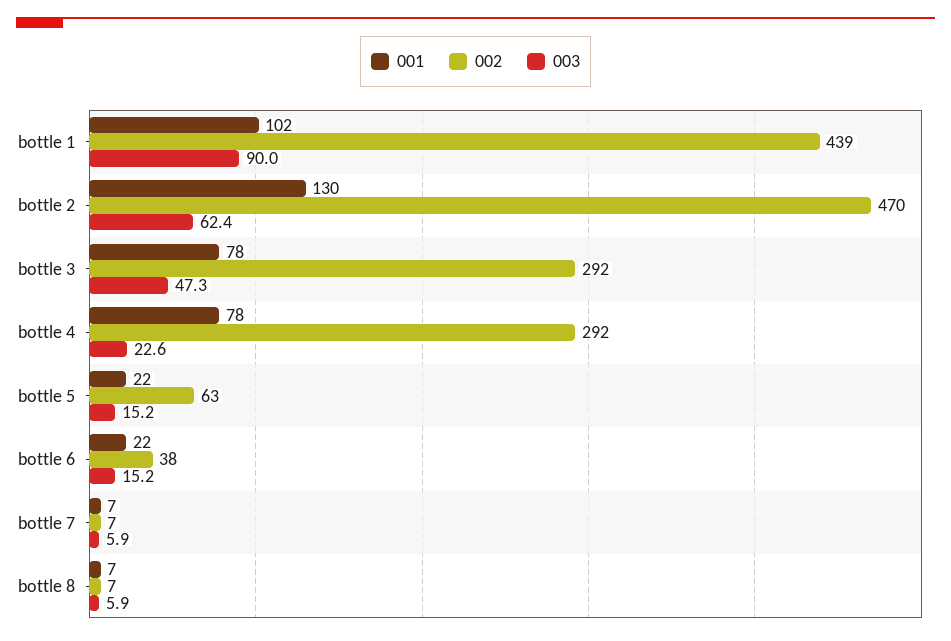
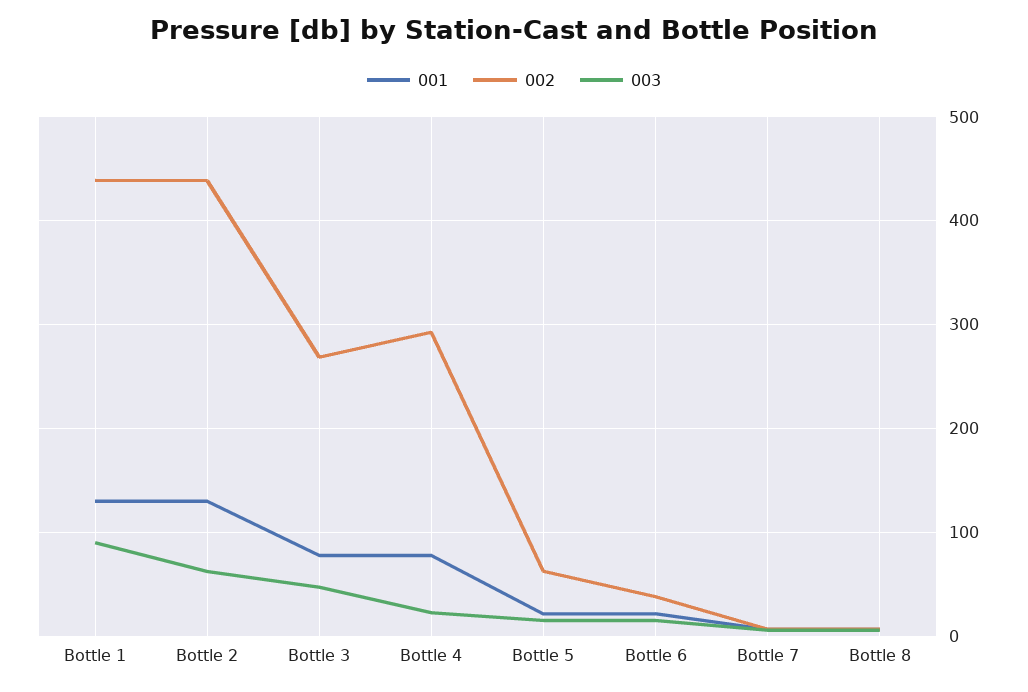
001, bottle 1: 102 -> 130
002, bottle 2: 470 -> 440
002, bottle 3: 292 -> 270

